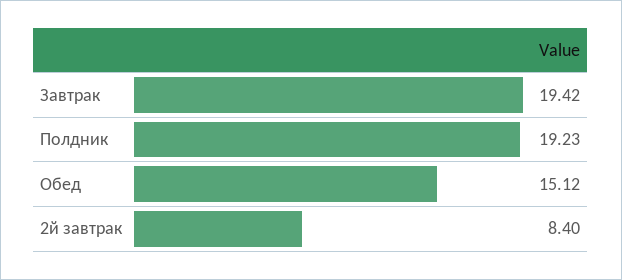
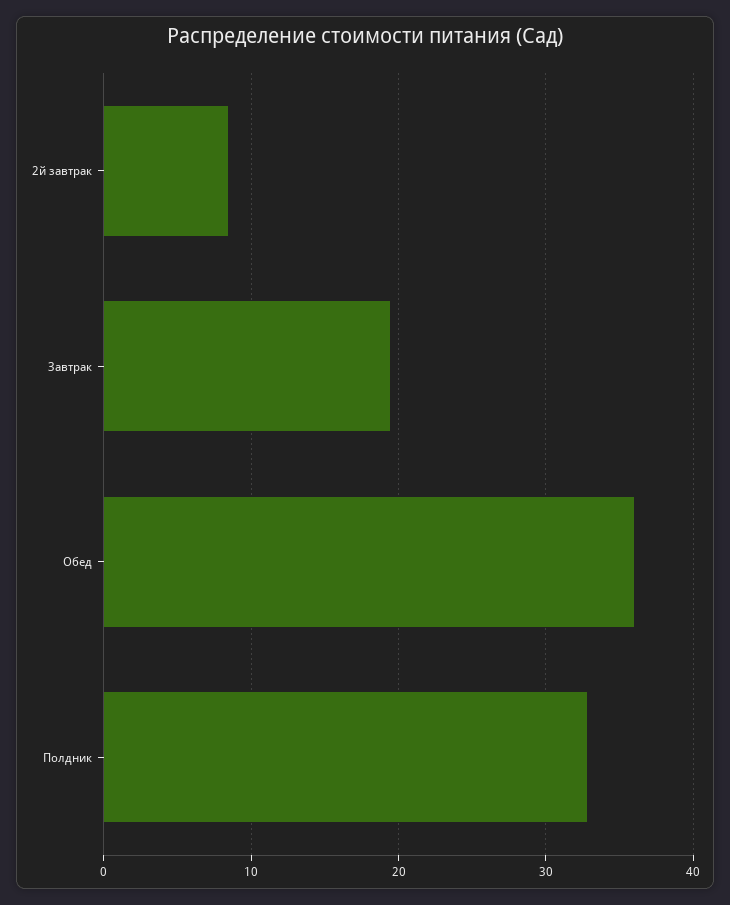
Полдник: 19.23 -> 33
Обед: 15.12 -> 36

